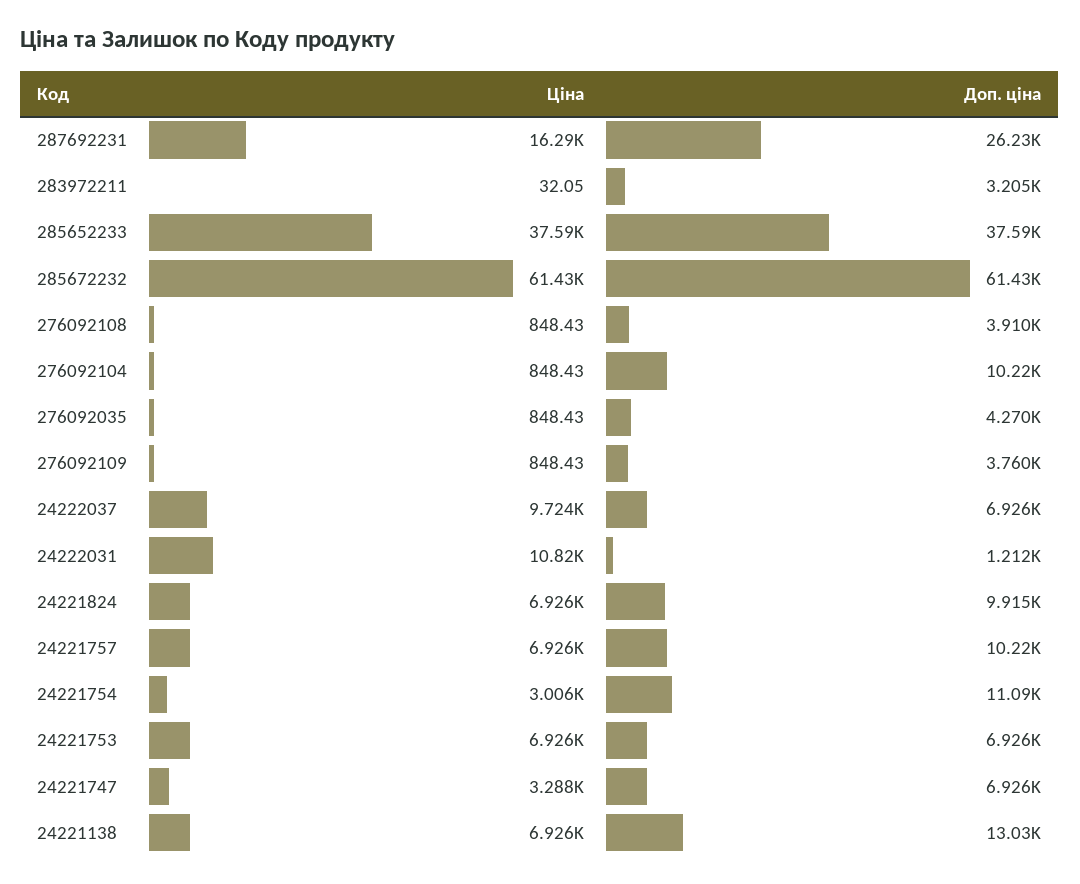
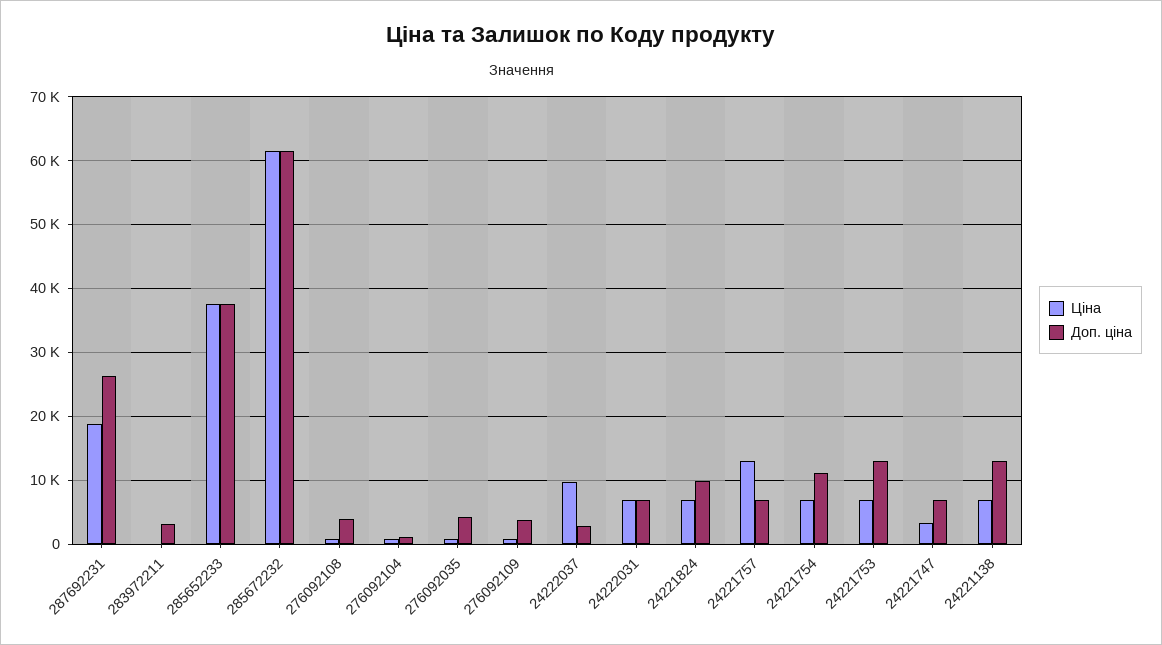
Ціна, 287692231: 16290 -> 19000
Доп. ціна, 276092104: 10220 -> 1000
Доп. ціна, 24222037: 6926 -> 3000
Ціна, 24222031: 10820 -> 7000
Доп. ціна, 24222031: 1212 -> 7000
Ціна, 24221757: 6926 -> 13000
Доп. ціна, 24221757: 10220 -> 7000
Ціна, 24221754: 3006 -> 7000
Доп. ціна, 24221753: 6926 -> 13000

